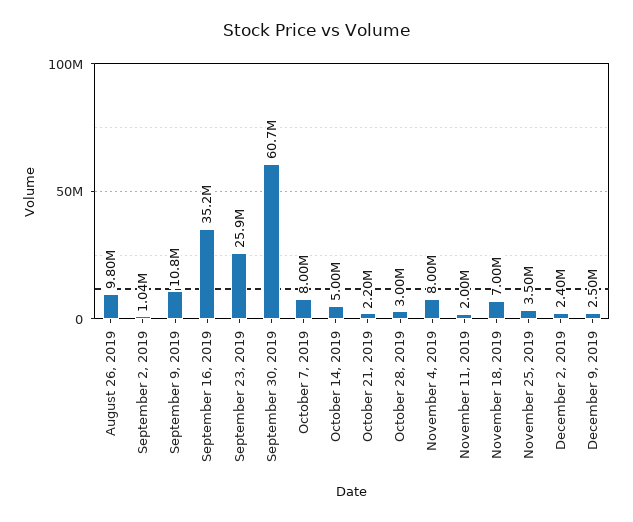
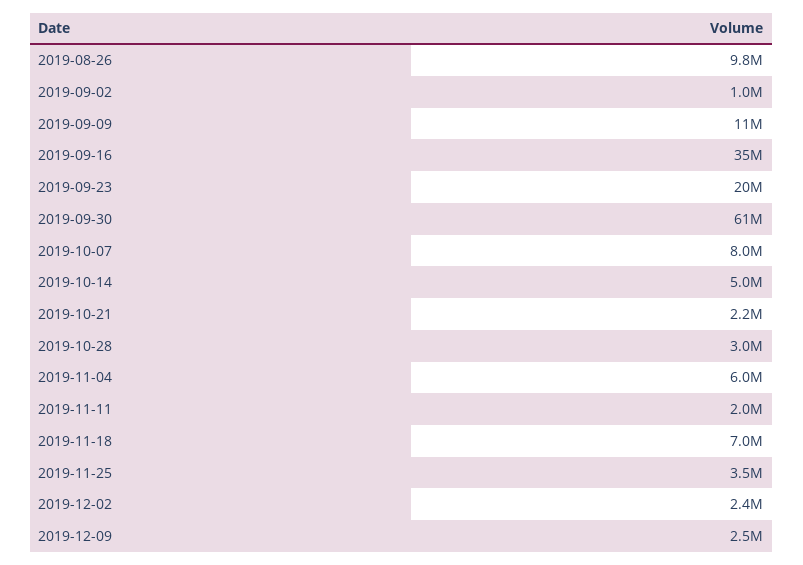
September 23, 2019: 25900000 -> 20000000
November 4, 2019: 8000000 -> 6000000

